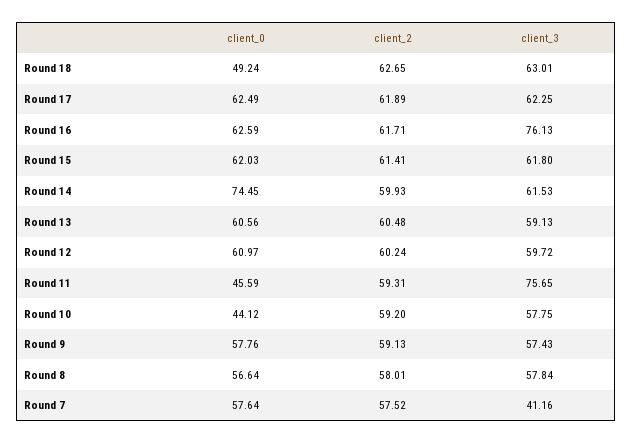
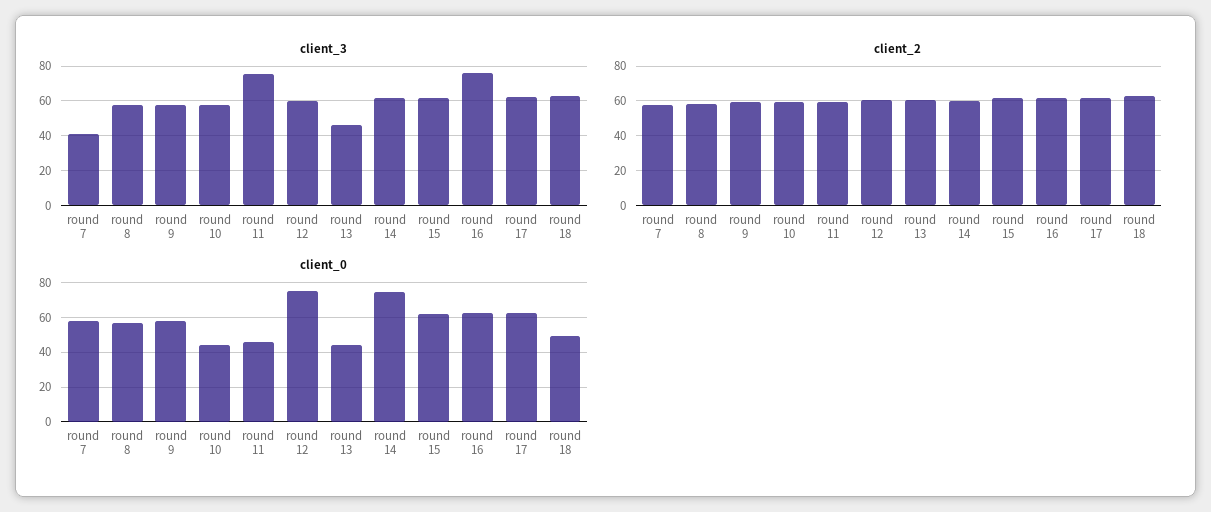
client_0, Round 13: 60.56 -> 45
client_3, Round 13: 59.13 -> 45
client_0, Round 12: 60.97 -> 75

